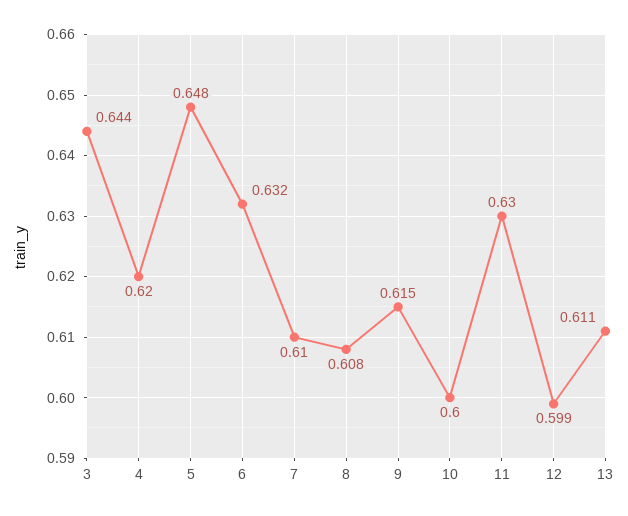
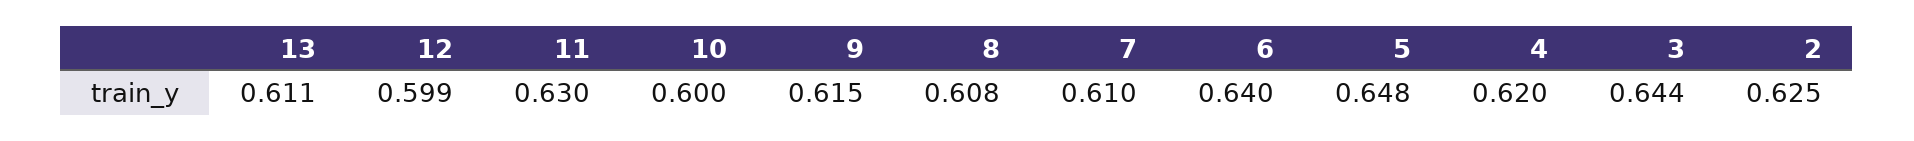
6: 0.632 -> 0.64
2: none -> 0.625

